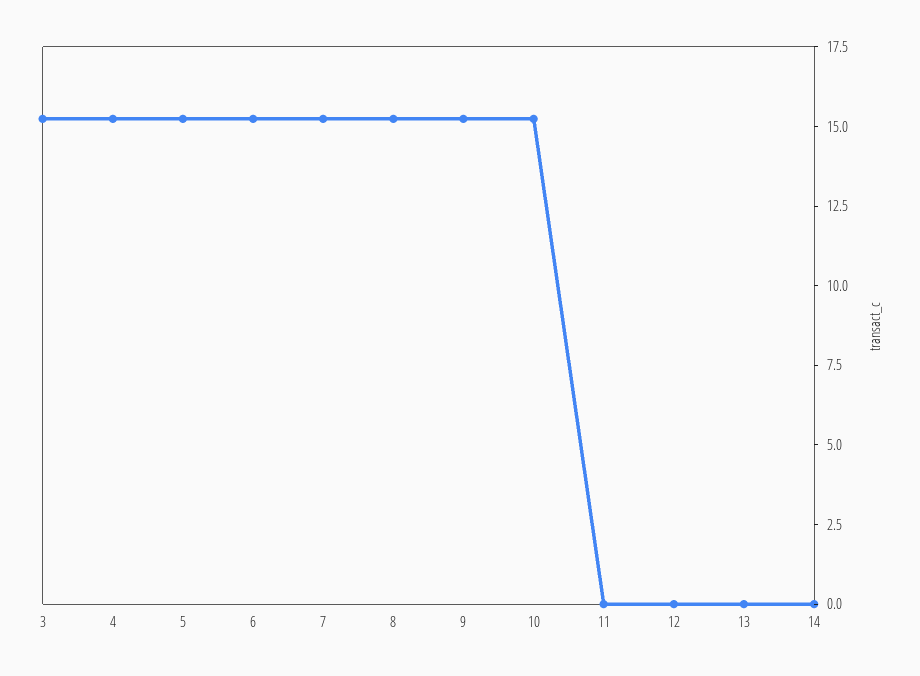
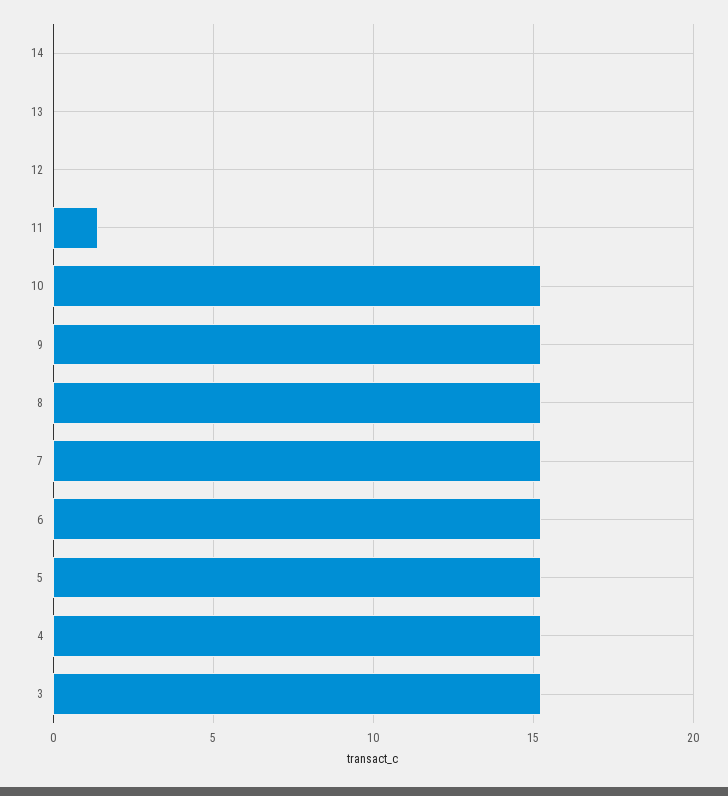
11: 0 -> 1.5

